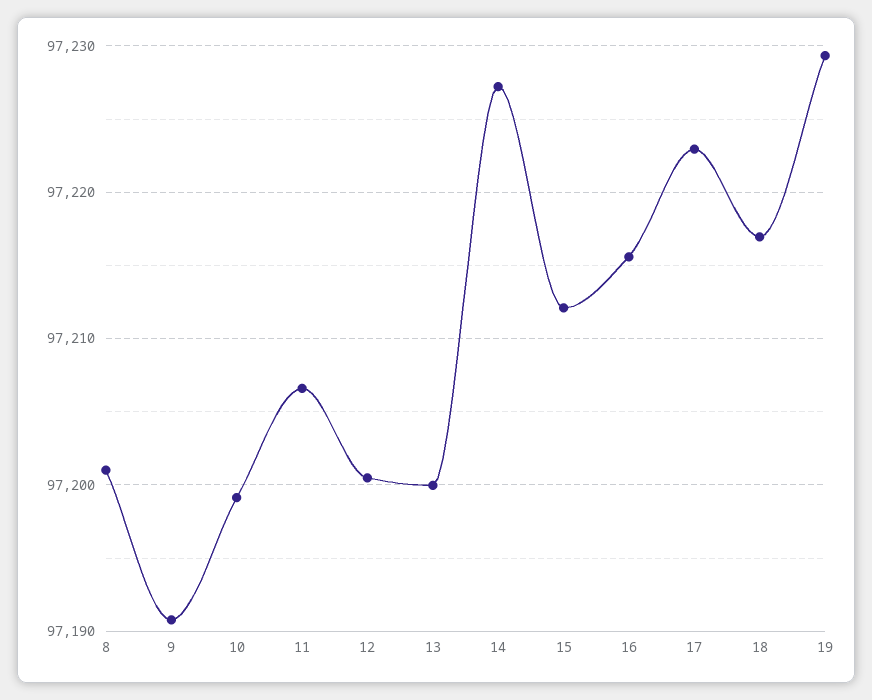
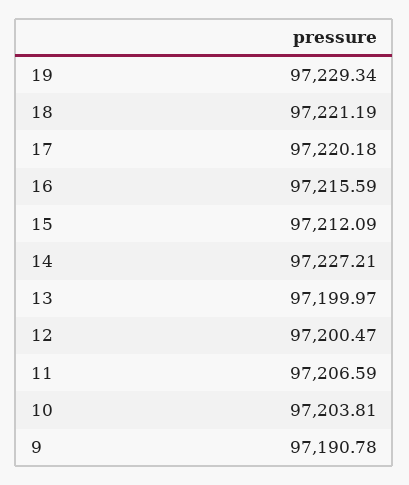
8: 97201 -> none
10: 97199 -> 97203.81
17: 97223 -> 97220.18
18: 97217 -> 97221.19

